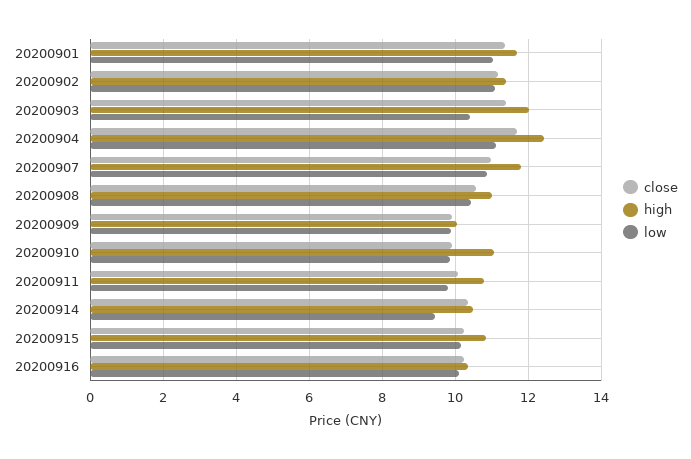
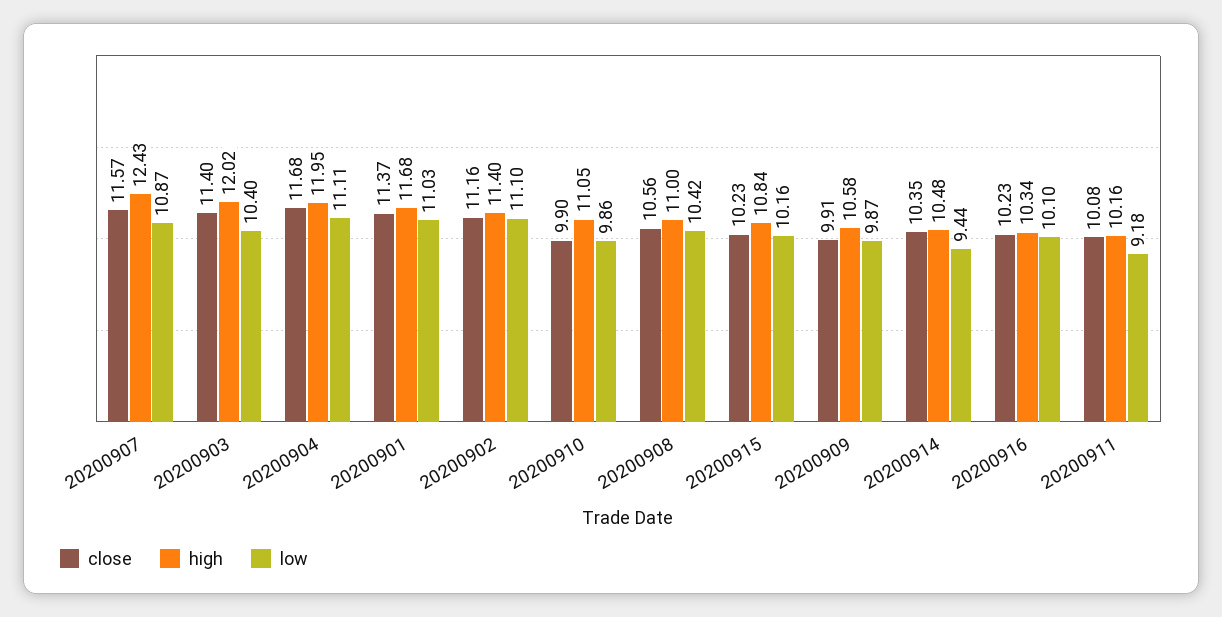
high, 20200904: 12.4 -> 11.95
close, 20200907: 11 -> 11.57
high, 20200907: 11.8 -> 12.43
high, 20200909: 10 -> 10.58
high, 20200911: 10.8 -> 10.16
low, 20200911: 9.8 -> 9.18

